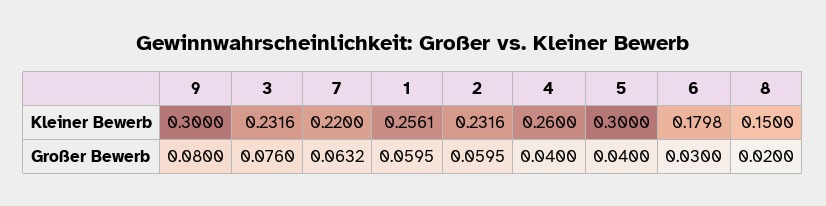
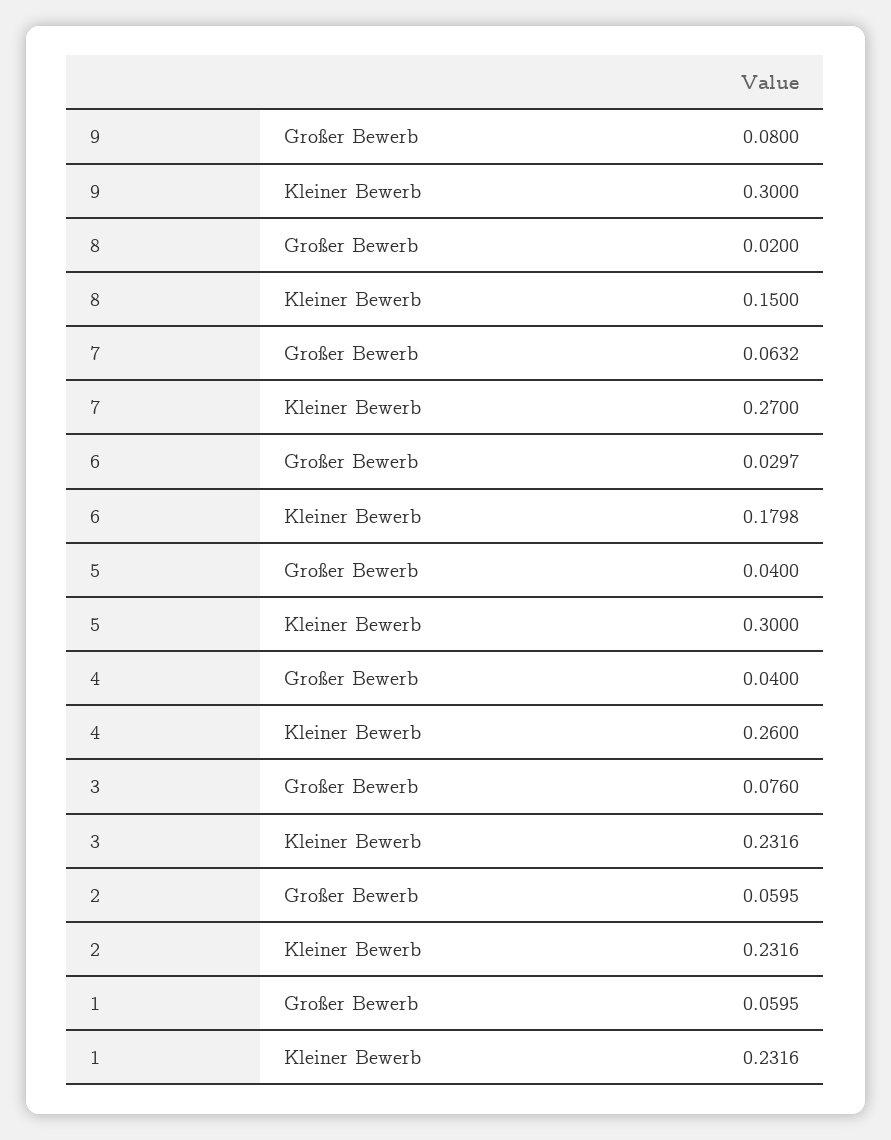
7, Kleiner Bewerb: 0.22 -> 0.27
1, Kleiner Bewerb: 0.2561 -> 0.2316
6, Großer Bewerb: 0.03 -> 0.0297

